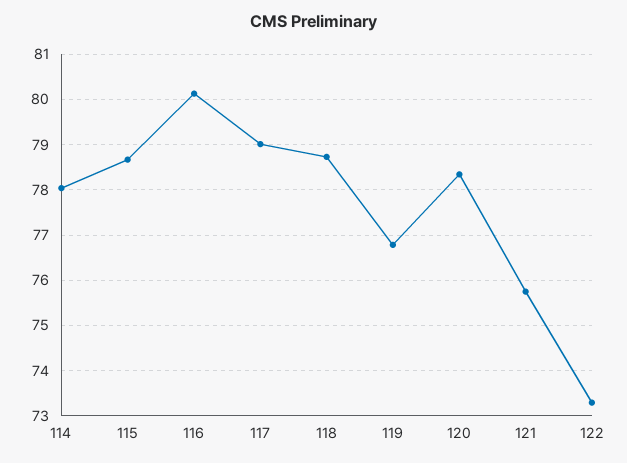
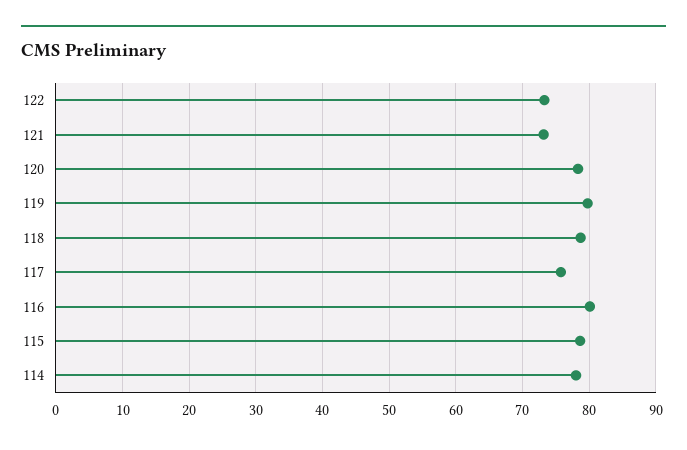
117: 79 -> 76
119: 76.8 -> 80
121: 75.8 -> 73

